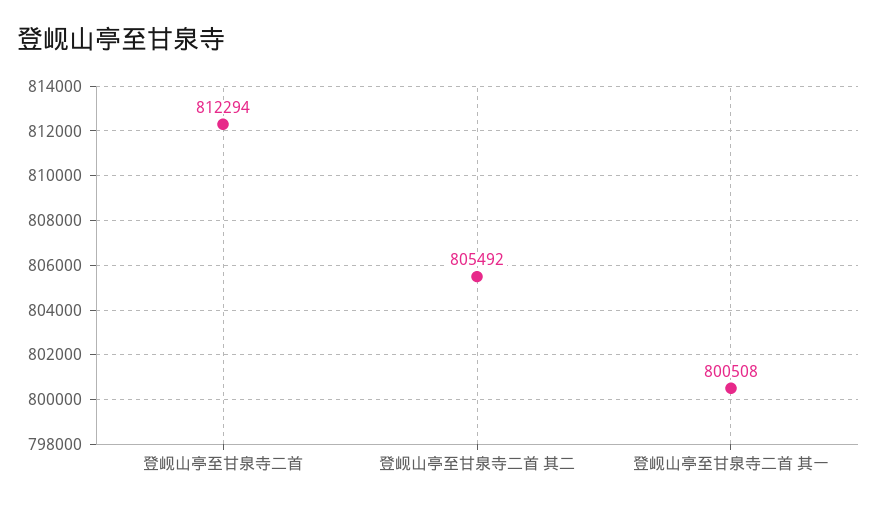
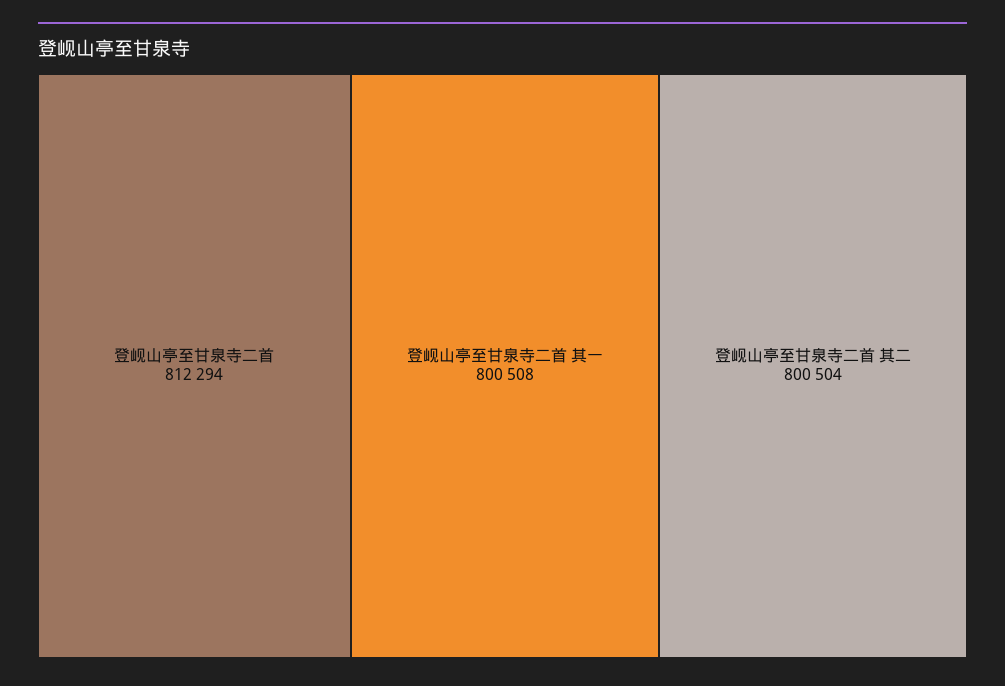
登岘山亭至甘泉寺二首 其二: 805492 -> 800504

